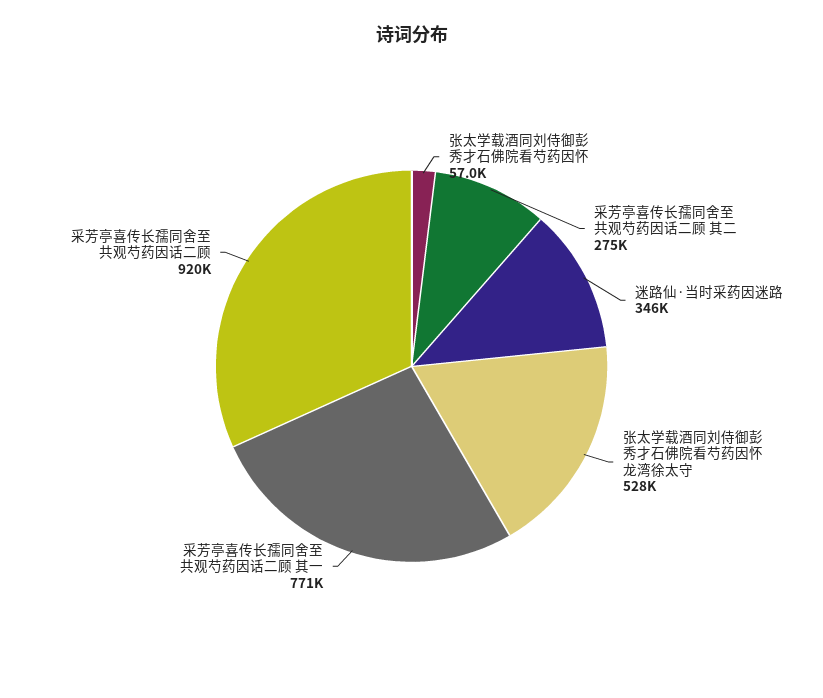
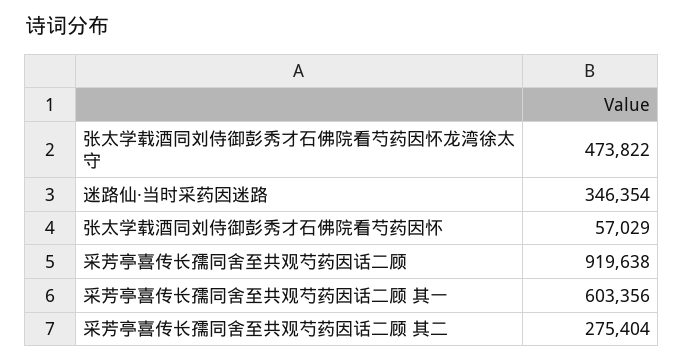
张太学载酒同刘侍御彭秀才石佛院看芍药因怀龙湾徐太守: 528000 -> 473822
采芳亭喜传长孺同舍至共观芍药因话二顾 其一: 771000 -> 603356

